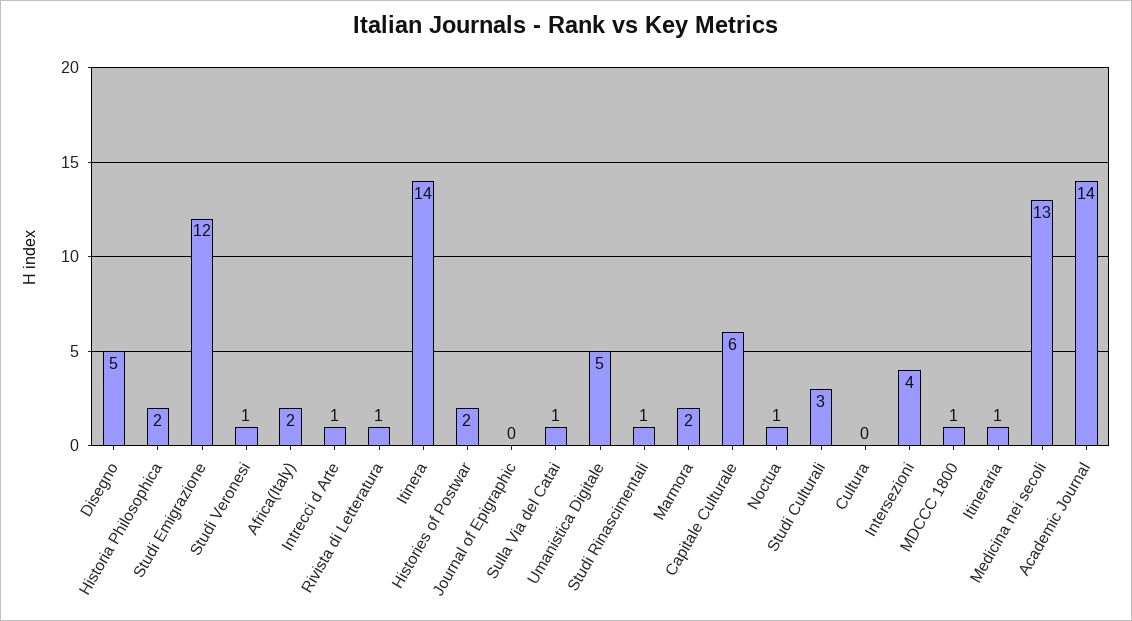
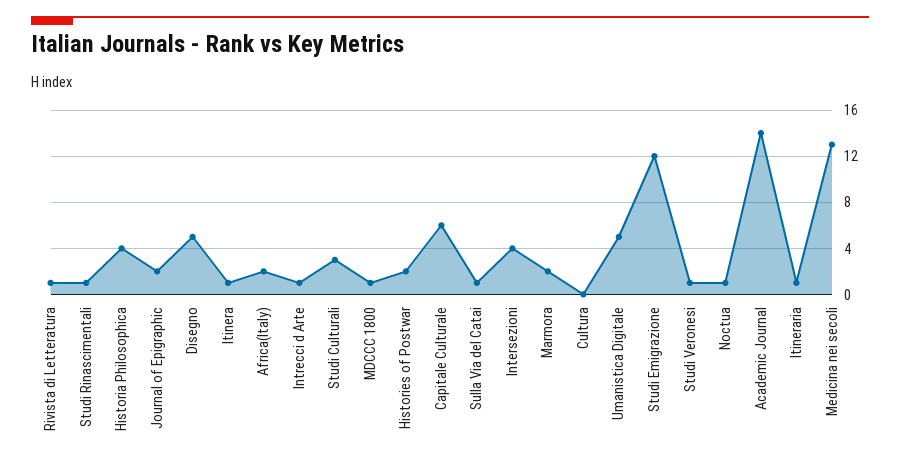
Historia Philosophica: 2 -> 4
Itinera: 14 -> 1
Journal of Epigraphic: 0 -> 2

